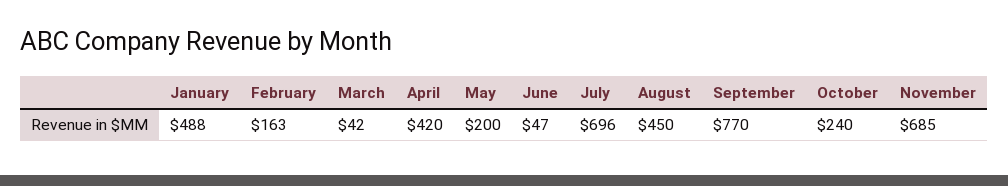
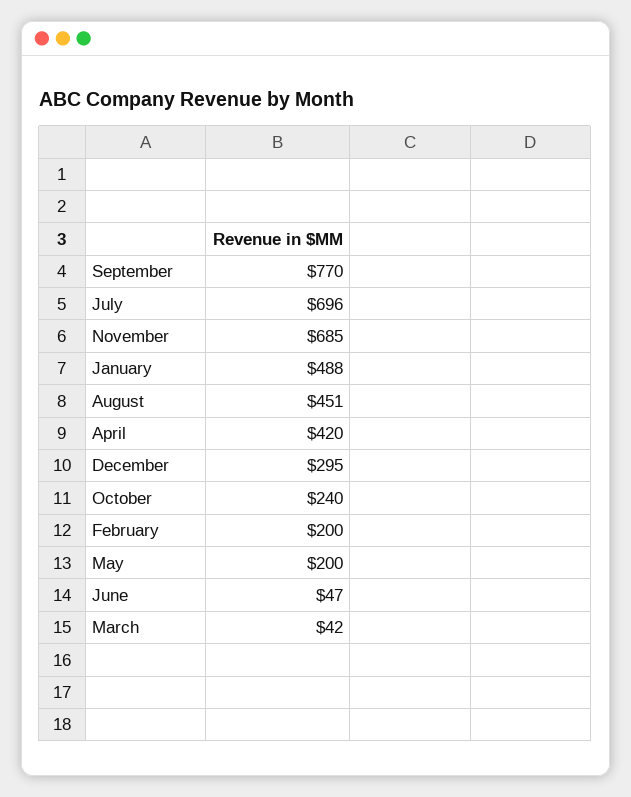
February: 163 -> 200
August: 450 -> 451
December: none -> 295

